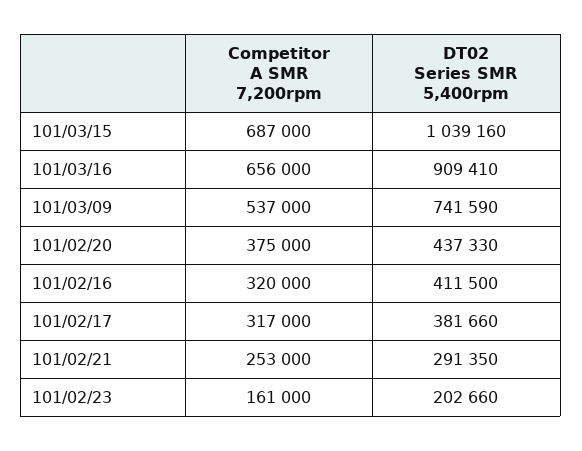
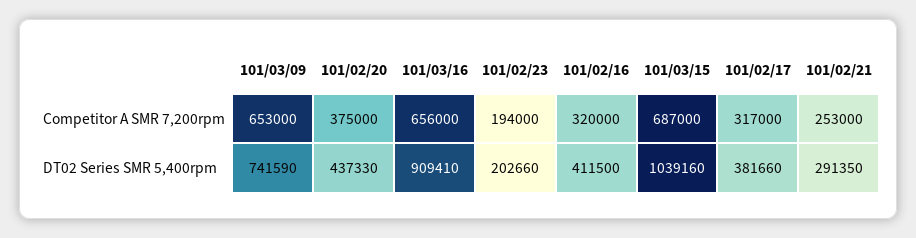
Competitor A SMR 7,200rpm, 101/03/09: 537000 -> 653000
Competitor A SMR 7,200rpm, 101/02/23: 161000 -> 194000

